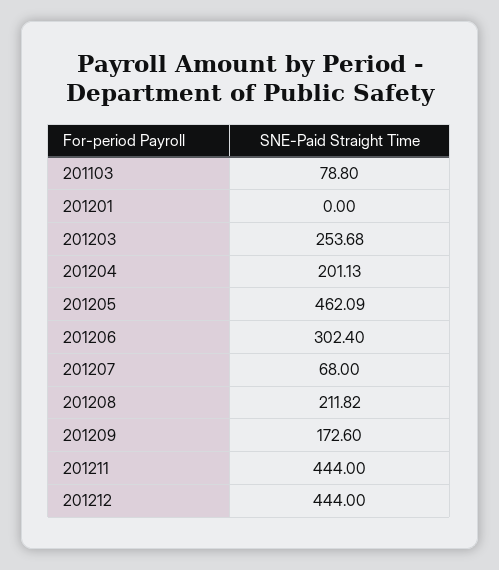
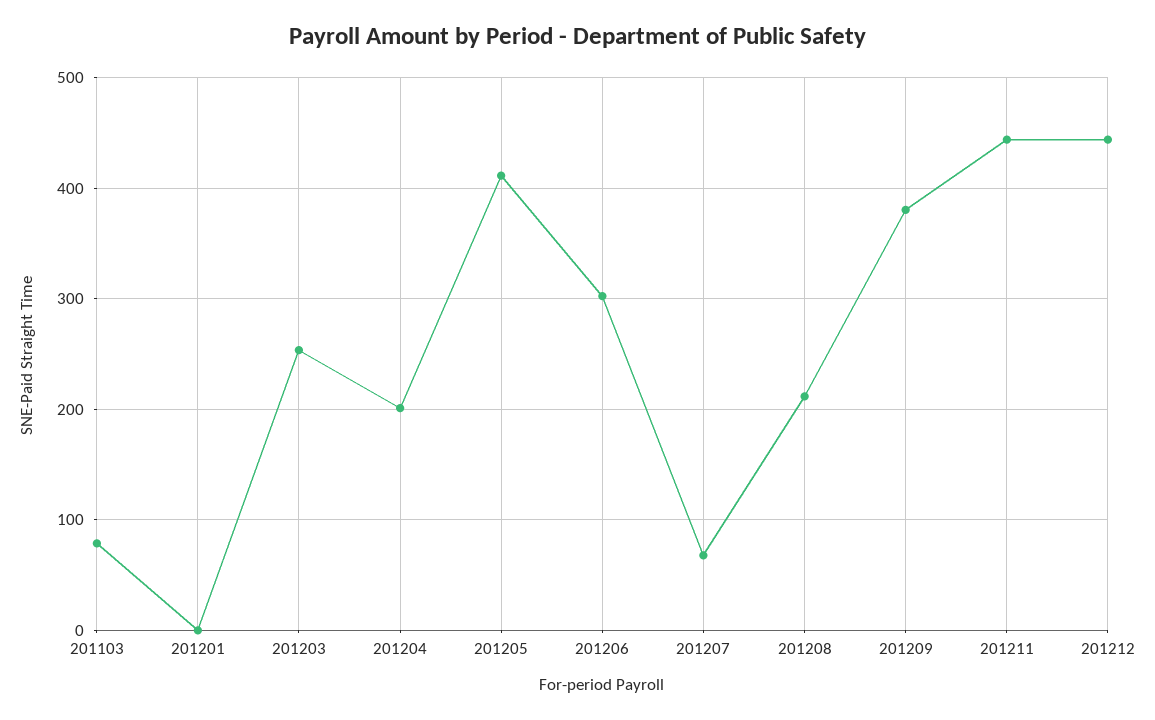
201205: 462.09 -> 410
201209: 172.6 -> 380

